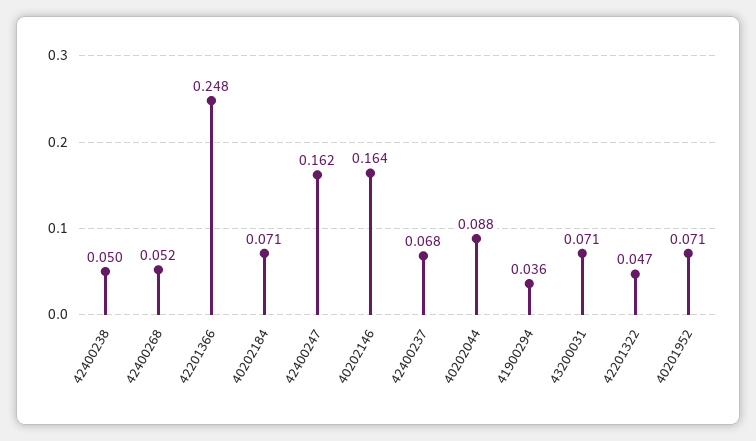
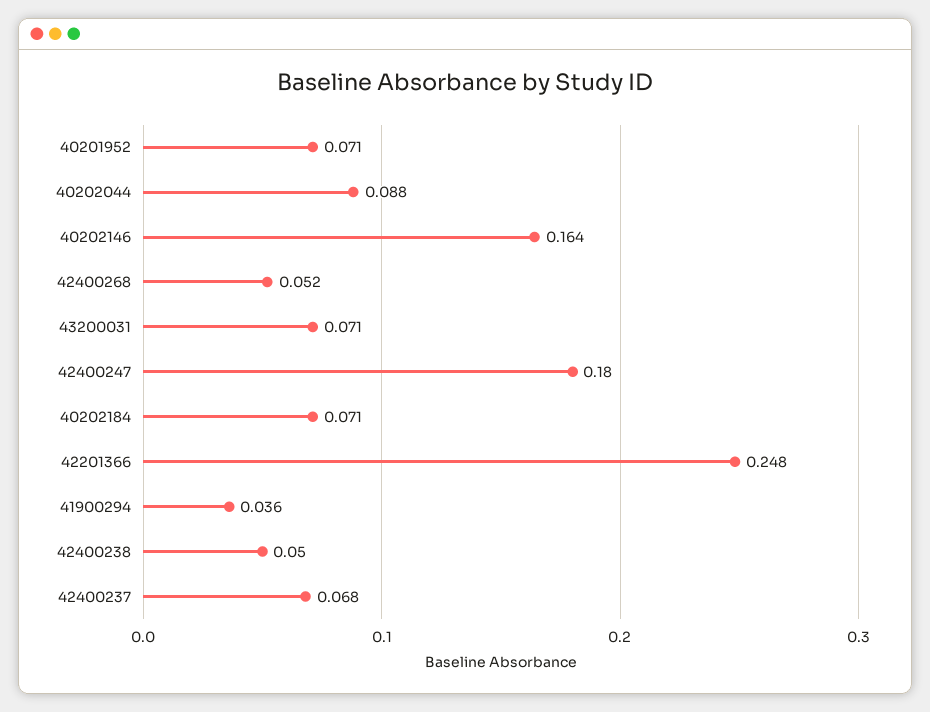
42400247: 0.162 -> 0.18
42201322: 0.047 -> none

